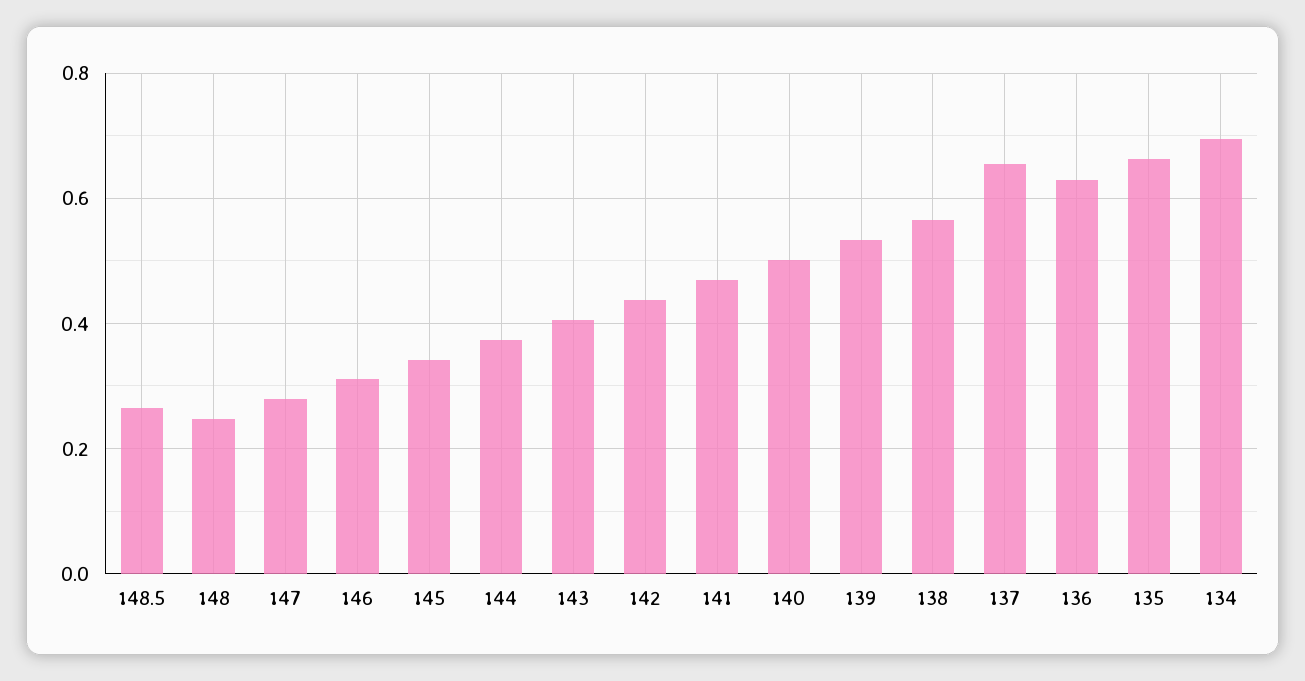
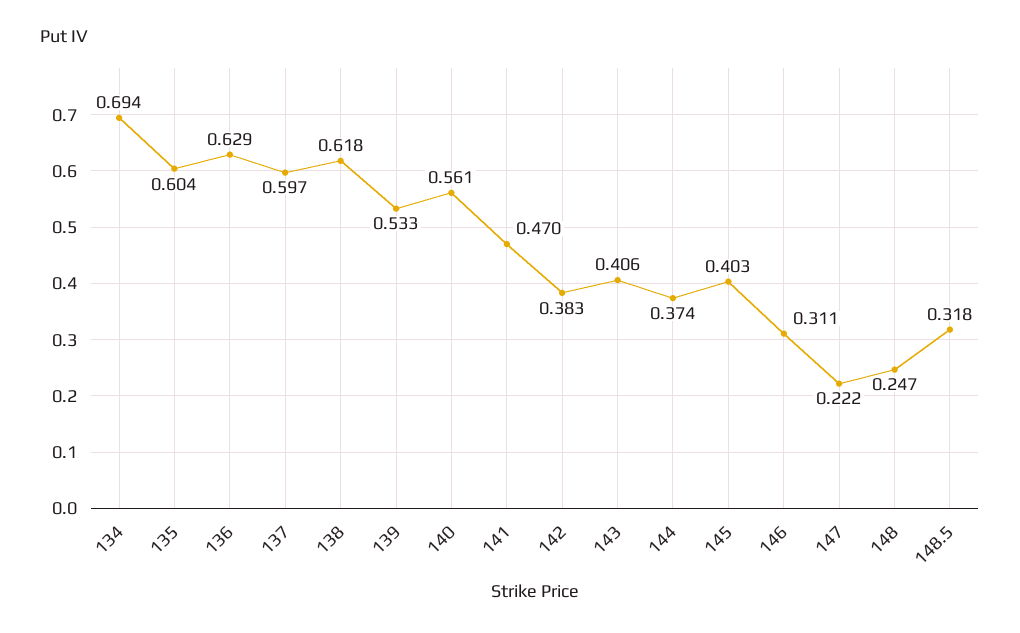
148.5: 0.26 -> 0.318
147: 0.28 -> 0.222
145: 0.34 -> 0.403
142: 0.44 -> 0.383
140: 0.5 -> 0.561
138: 0.56 -> 0.618
137: 0.66 -> 0.597
135: 0.66 -> 0.604

